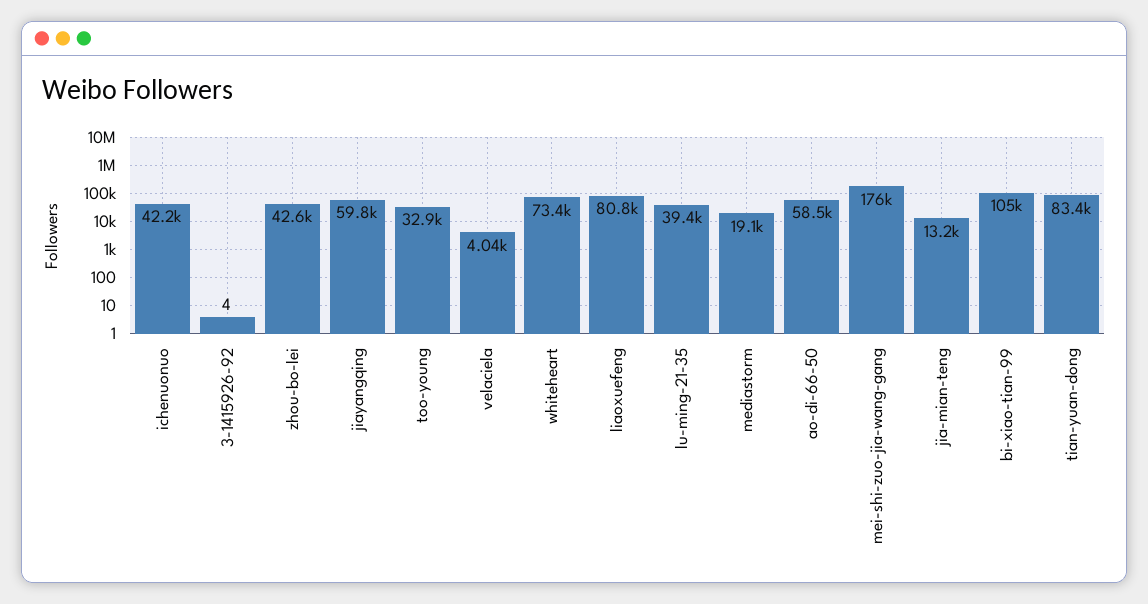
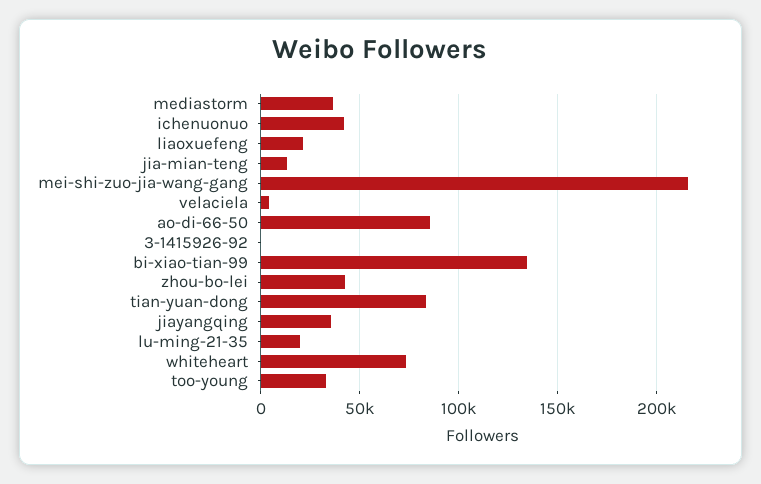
jiayangqing: 59800 -> 35000
liaoxuefeng: 80800 -> 20000
lu-ming-21-35: 39400 -> 20000
mediastorm: 19100 -> 35000
ao-di-66-50: 58500 -> 85000
mei-shi-zuo-jia-wang-gang: 176000 -> 215000
bi-xiao-tian-99: 105000 -> 135000

